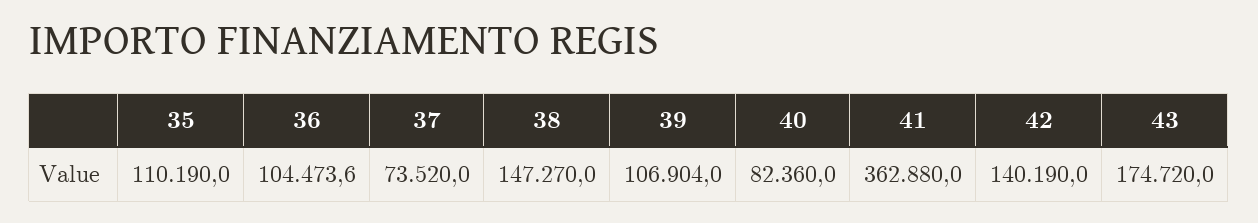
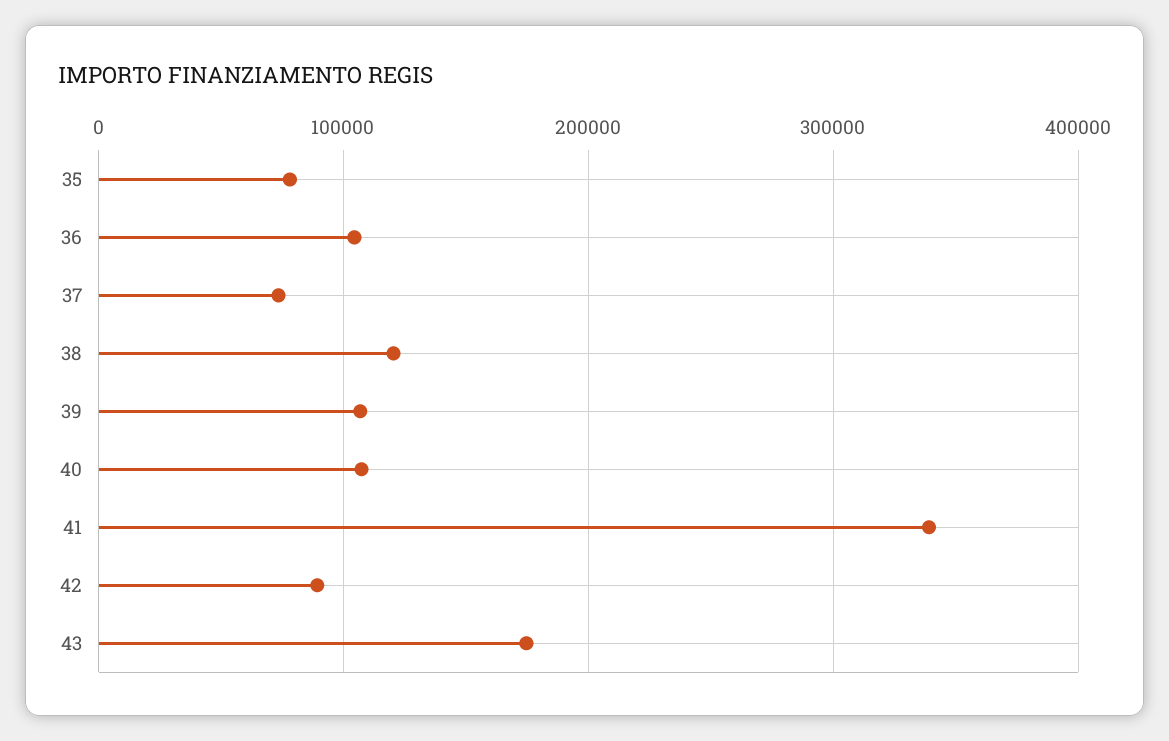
35: 110190 -> 80000
38: 147270 -> 120000
40: 82360 -> 110000
41: 362880 -> 340000
42: 140190 -> 90000

